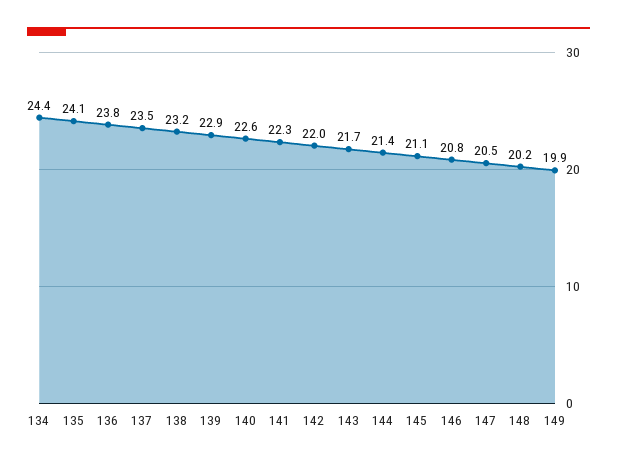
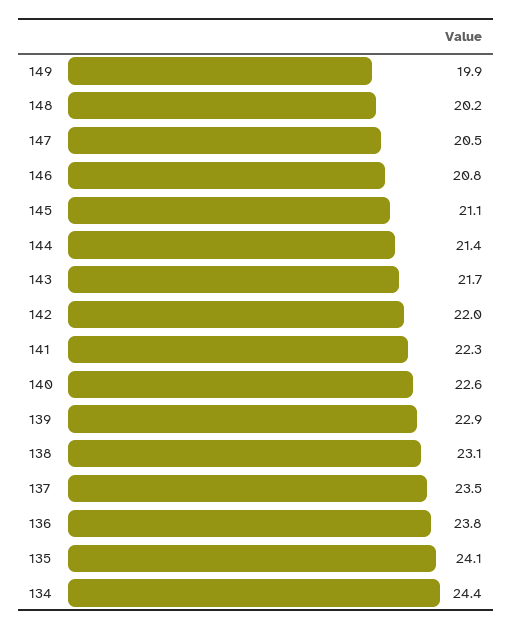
138: 23.2 -> 23.1

